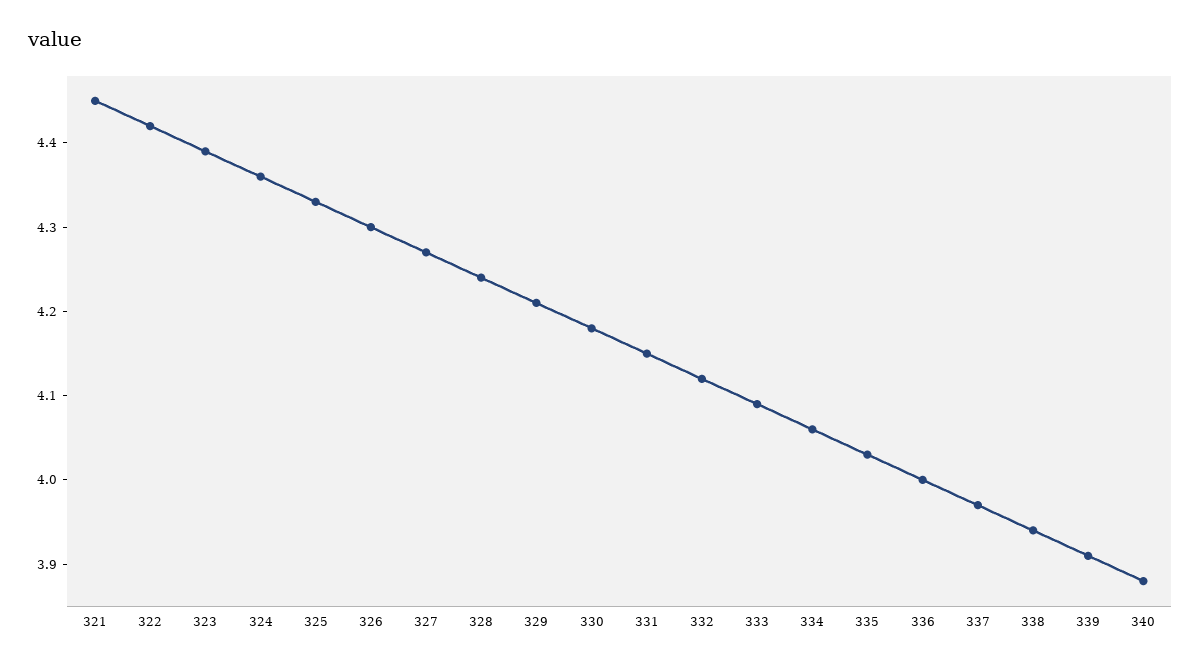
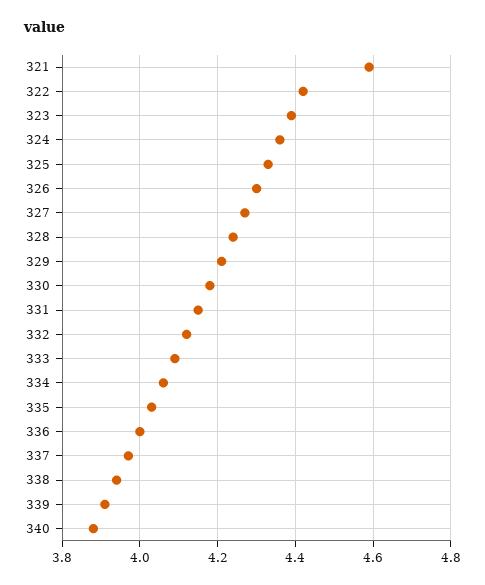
321: 4.45 -> 4.6

